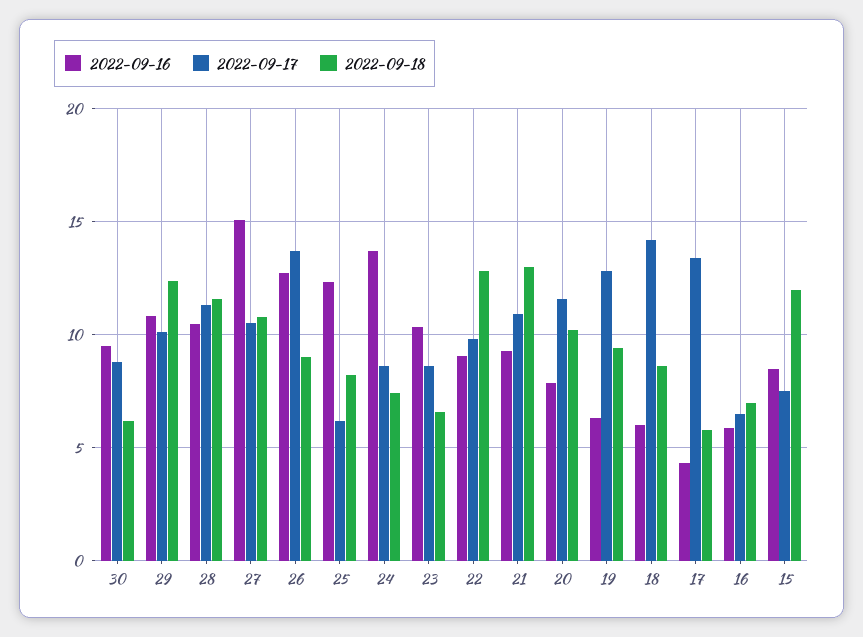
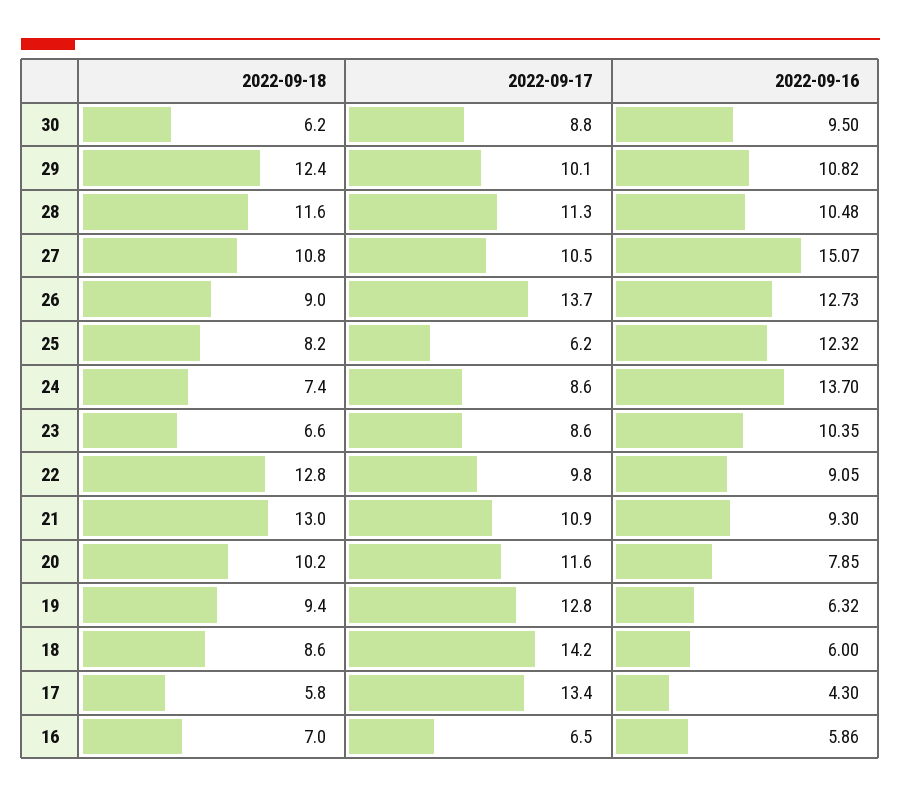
2022-09-16, 15: 8.5 -> none
2022-09-17, 15: 7.5 -> none
2022-09-18, 15: 12 -> none

